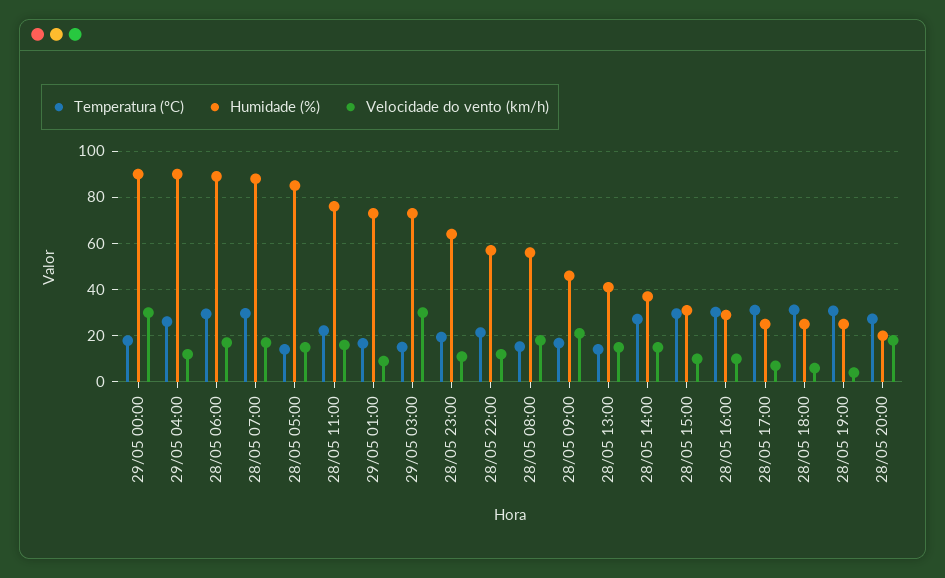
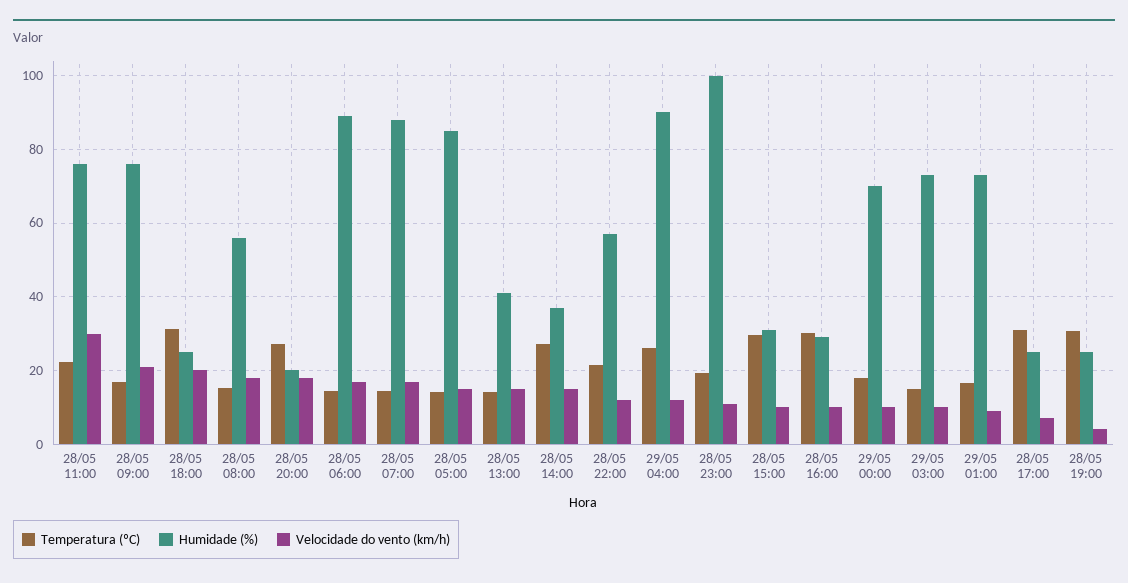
Humidade (%), 29/05 00:00: 90 -> 70
Velocidade do vento (km/h), 29/05 00:00: 30 -> 10
Temperatura (ºC), 28/05 06:00: 30 -> 14
Temperatura (ºC), 28/05 07:00: 30 -> 14
Velocidade do vento (km/h), 28/05 11:00: 15 -> 30
Velocidade do vento (km/h), 29/05 03:00: 30 -> 10
Humidade (%), 28/05 23:00: 65 -> 100
Humidade (%), 28/05 09:00: 45 -> 76
Velocidade do vento (km/h), 28/05 18:00: 5 -> 20

